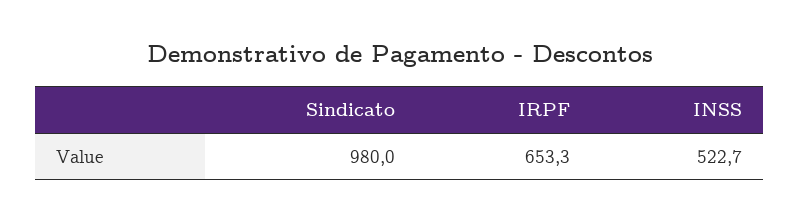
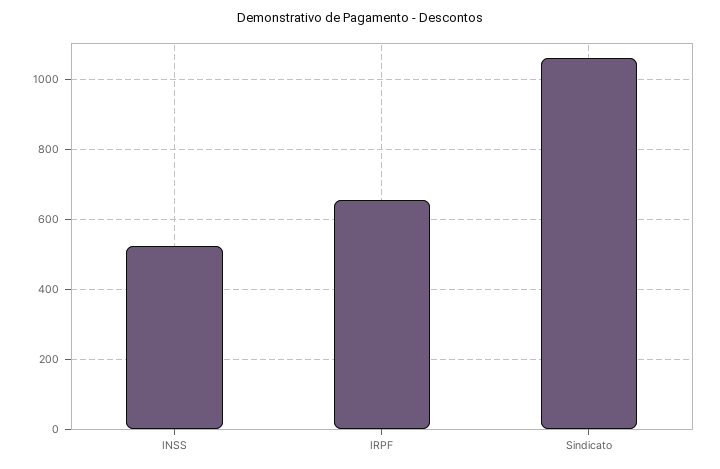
Sindicato: 980 -> 1060

